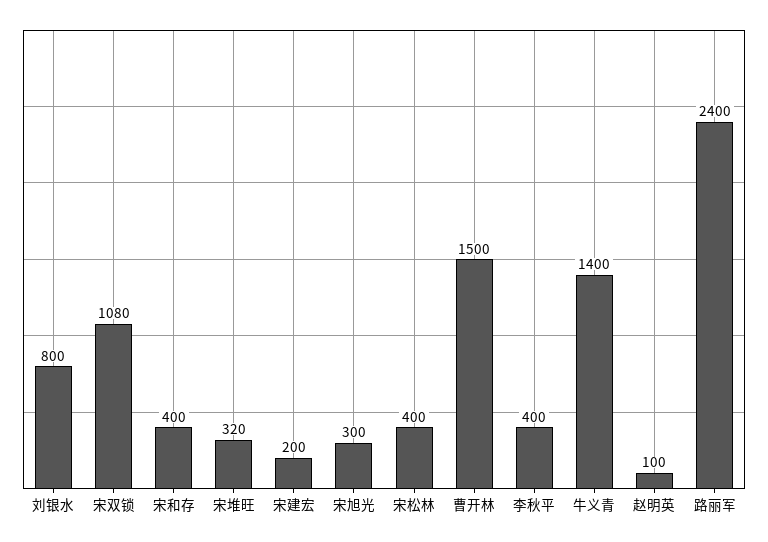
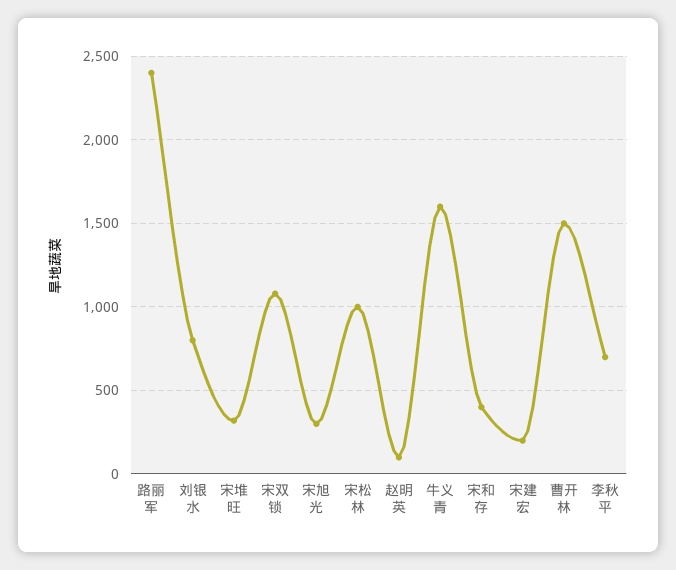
宋松林: 400 -> 1000
李秋平: 400 -> 700
牛义青: 1400 -> 1600

